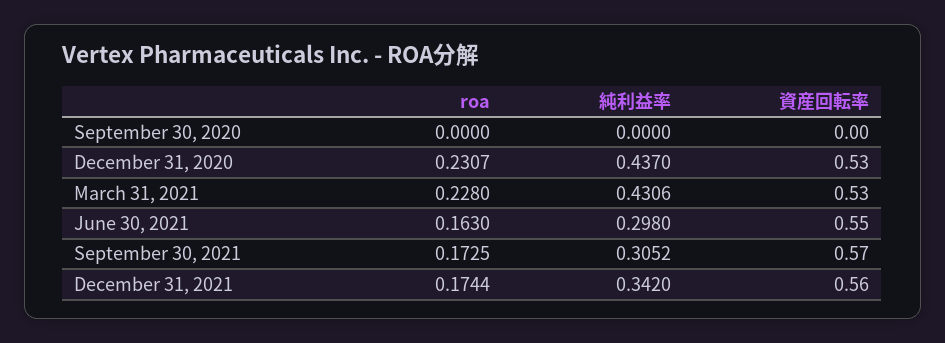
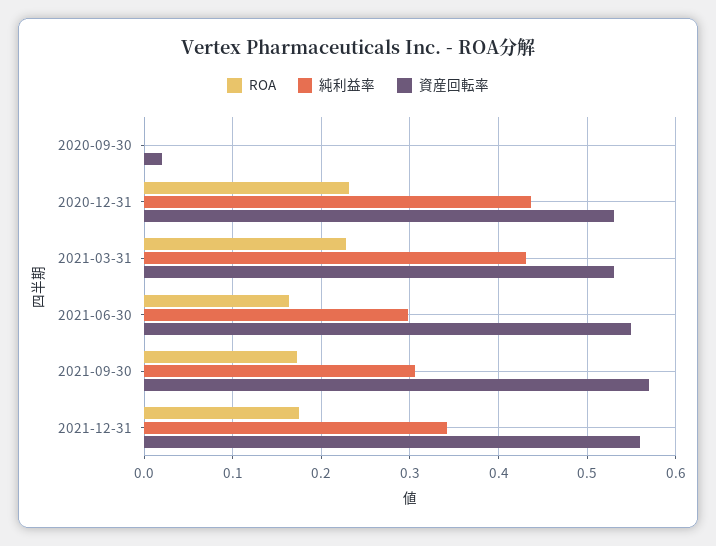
資産回転率, September 30, 2020: 0 -> 0.02

